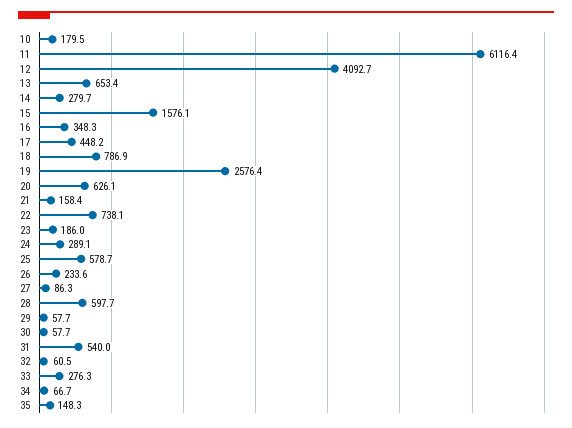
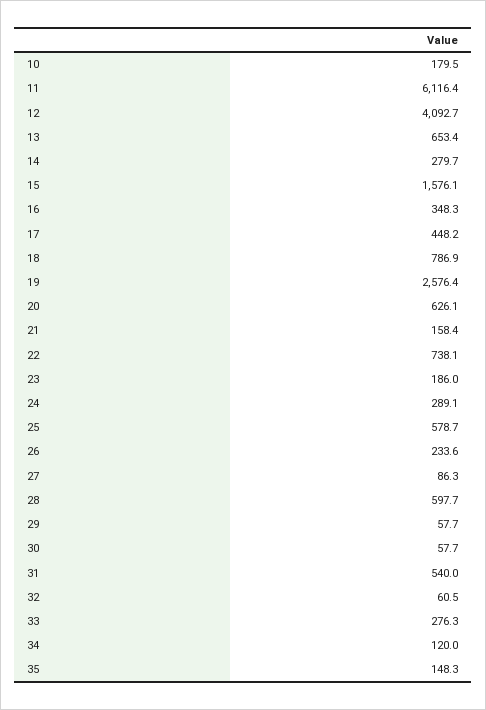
34: 66.7 -> 120

